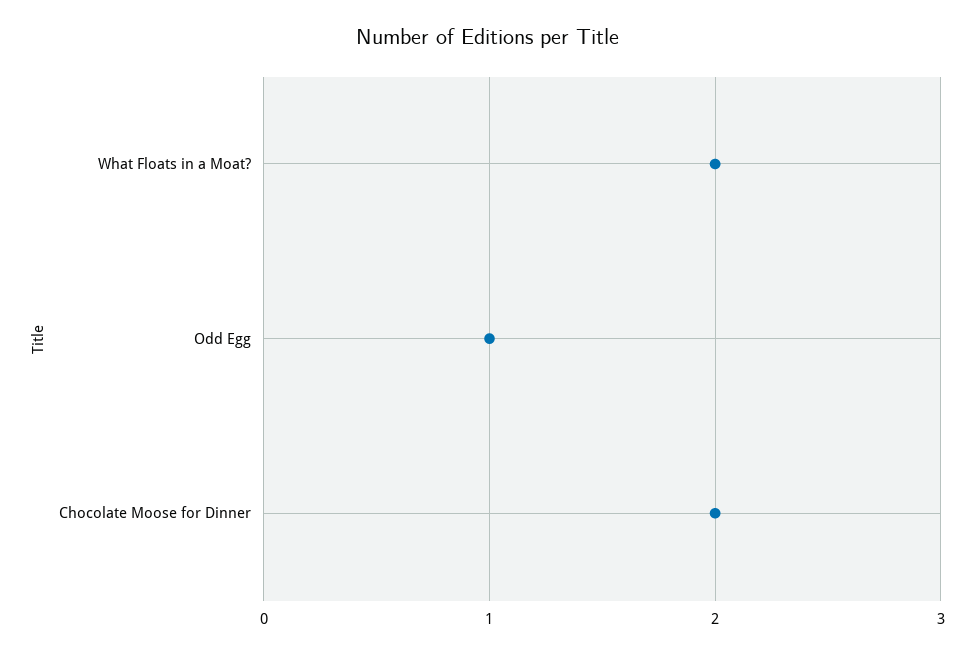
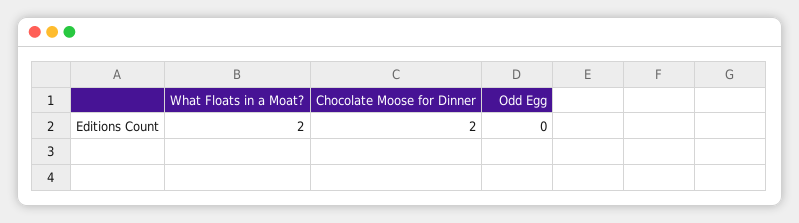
Odd Egg: 1 -> 0

